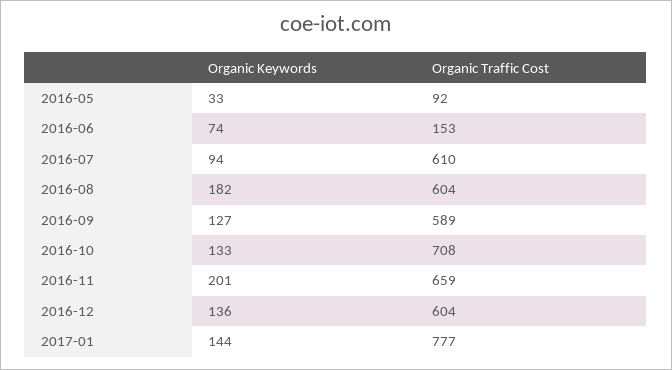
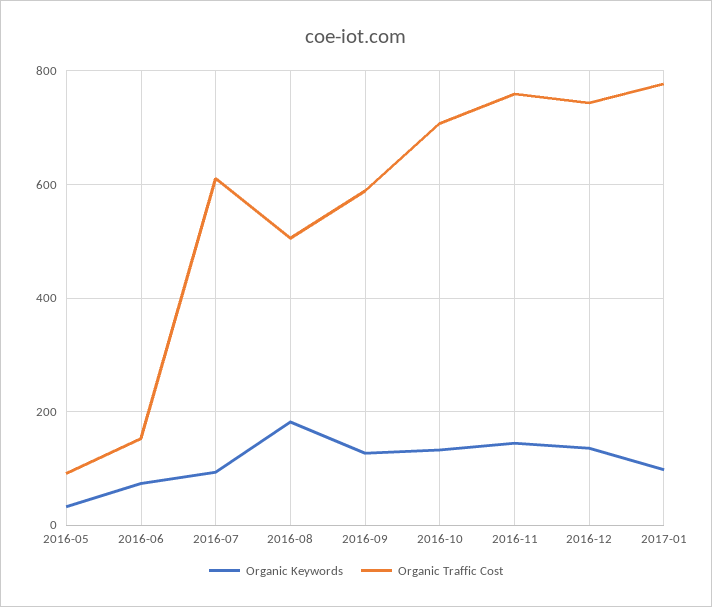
Organic Traffic Cost, 2016-08: 604 -> 500
Organic Keywords, 2016-11: 201 -> 140
Organic Traffic Cost, 2016-11: 659 -> 760
Organic Traffic Cost, 2016-12: 604 -> 740
Organic Keywords, 2017-01: 144 -> 100

